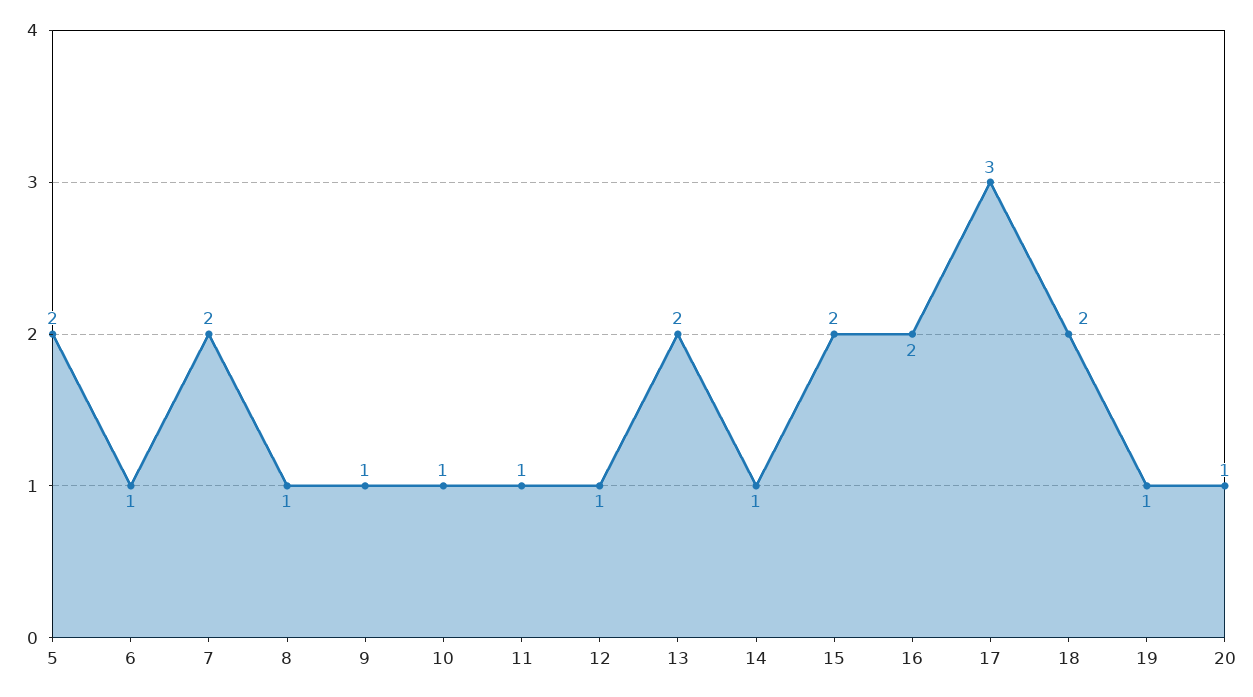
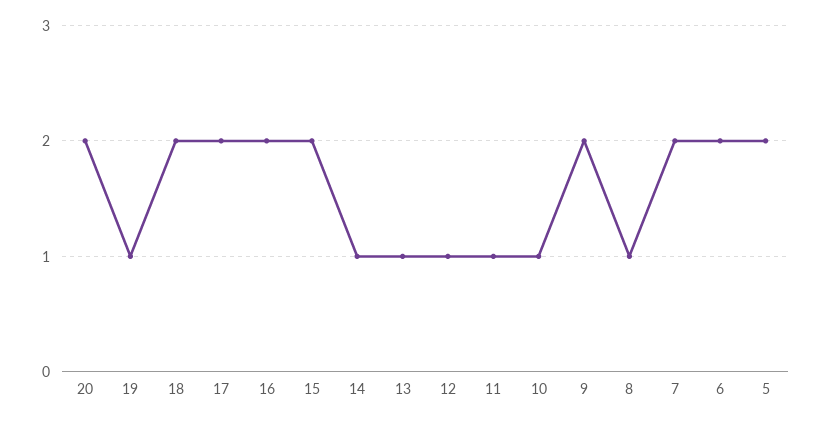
6: 1 -> 2
9: 1 -> 2
13: 2 -> 1
17: 3 -> 2
20: 1 -> 2

